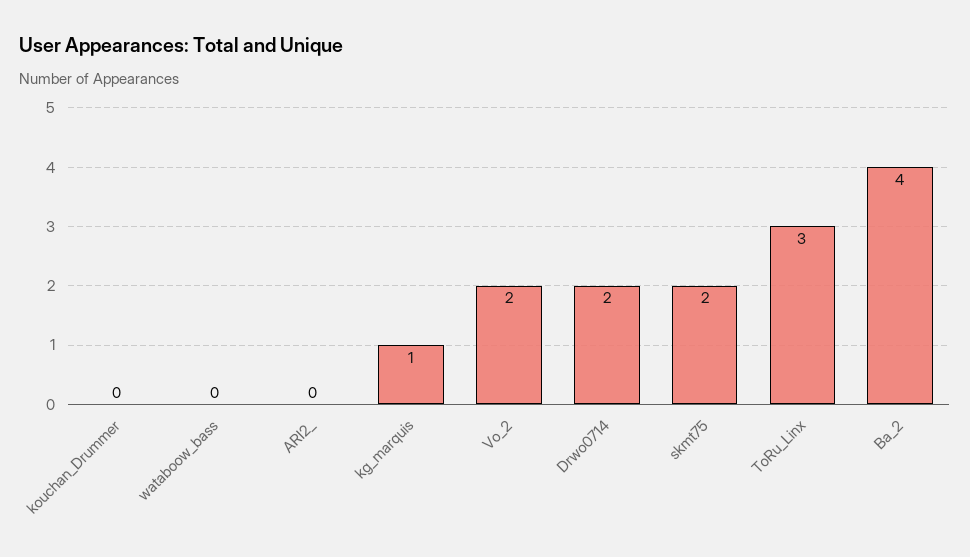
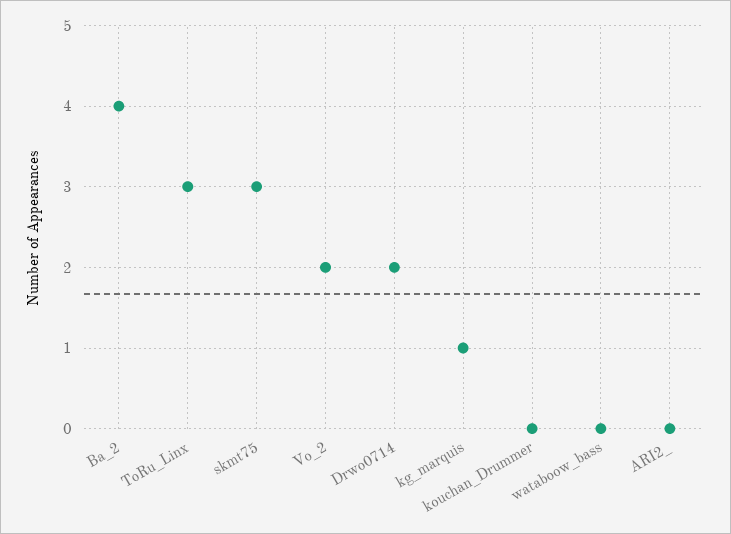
skmt75: 2 -> 3

